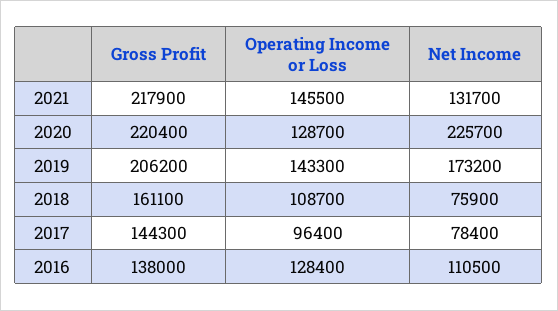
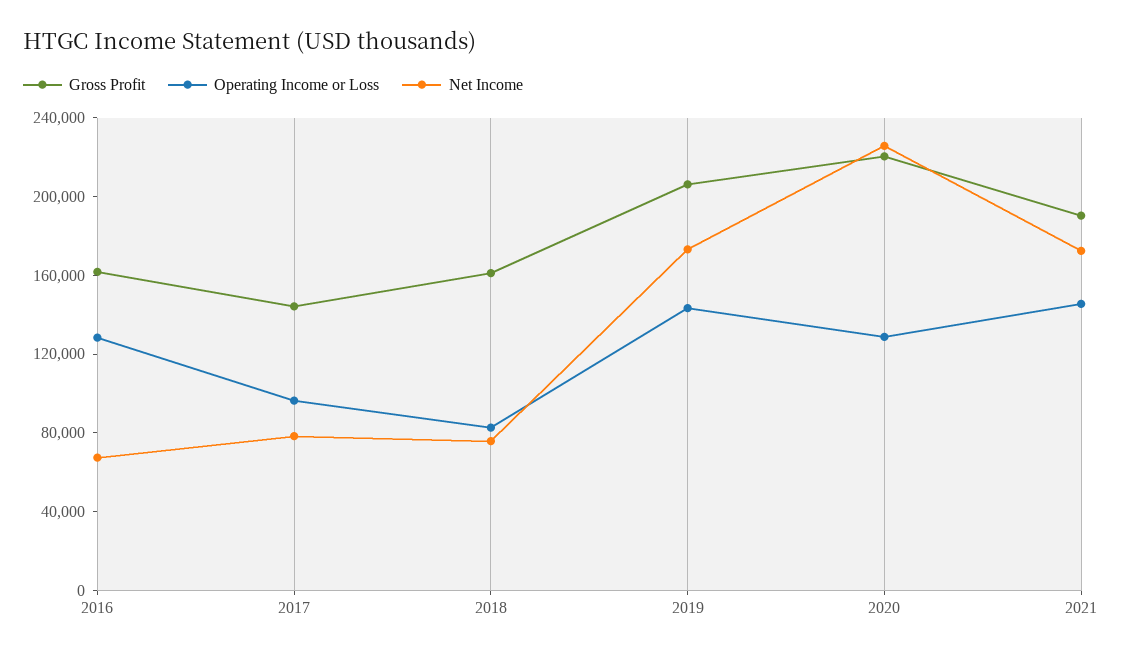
Gross Profit, 2021: 217900 -> 190000
Net Income, 2021: 131700 -> 170000
Operating Income or Loss, 2018: 108700 -> 80000
Gross Profit, 2016: 138000 -> 160000
Net Income, 2016: 110500 -> 70000

